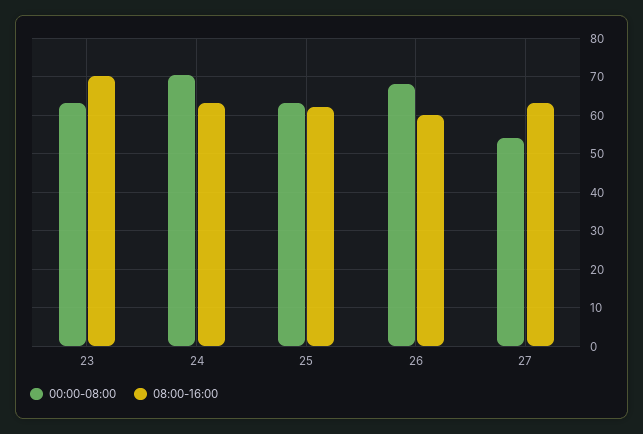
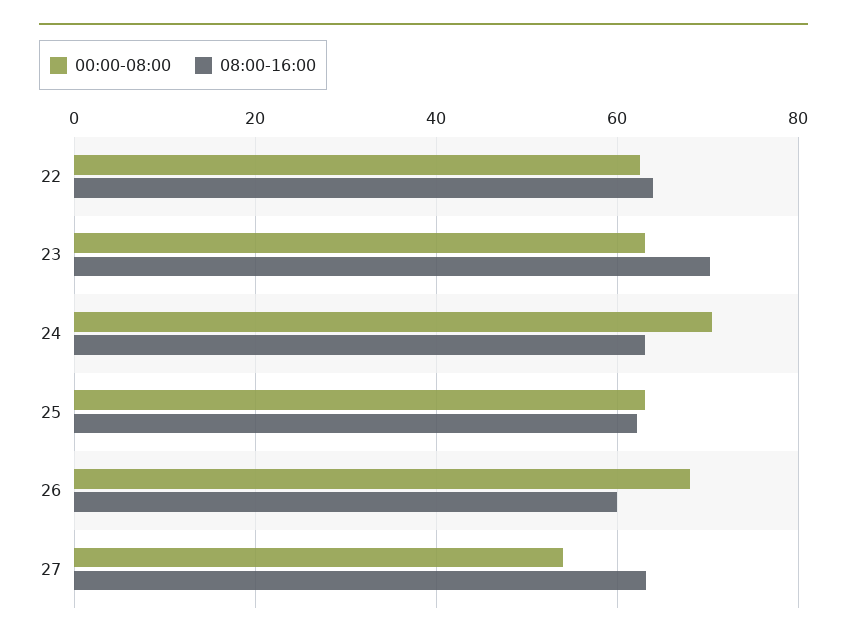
00:00-08:00, 22: none -> 62
08:00-16:00, 22: none -> 64

